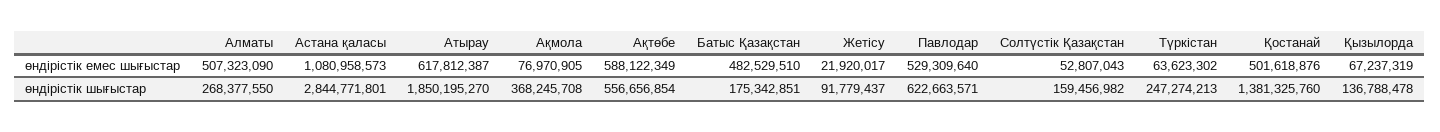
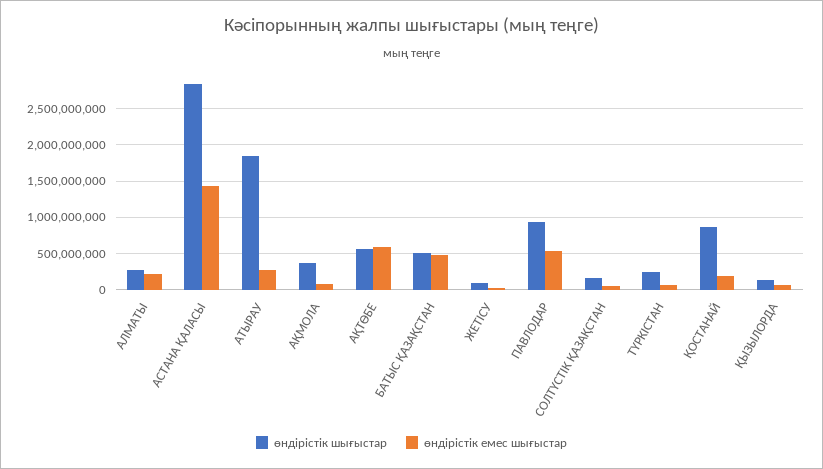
өндірістік емес шығыстар, Алматы: 507323090 -> 200000000
өндірістік емес шығыстар, Астана қаласы: 1080958573 -> 1400000000
өндірістік емес шығыстар, Атырау: 617812387 -> 300000000
өндірістік емес шығыстар, Қостанай: 501618876 -> 200000000
өндірістік шығыстар, Батыс Қазақстан: 175342851 -> 500000000
өндірістік шығыстар, Павлодар: 622663571 -> 900000000
өндірістік шығыстар, Қостанай: 1381325760 -> 900000000

